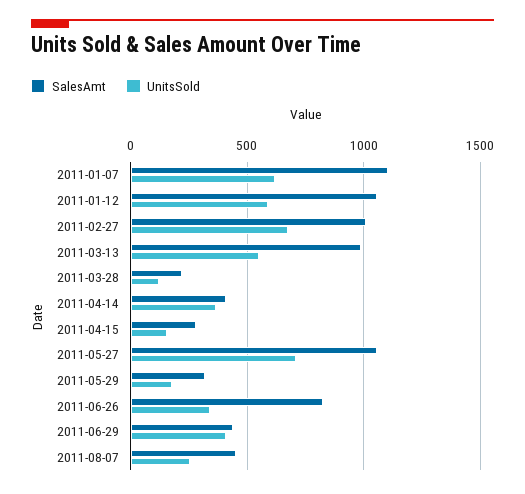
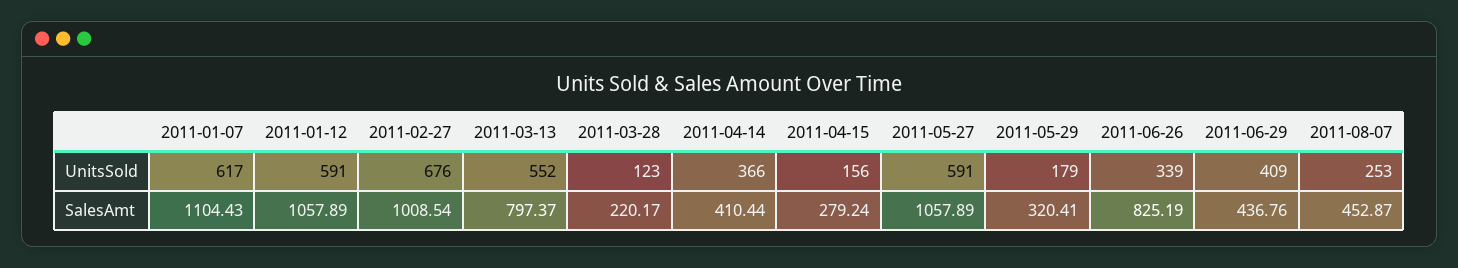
SalesAmt, 2011-03-13: 1000 -> 797.37
UnitsSold, 2011-05-27: 700 -> 591

